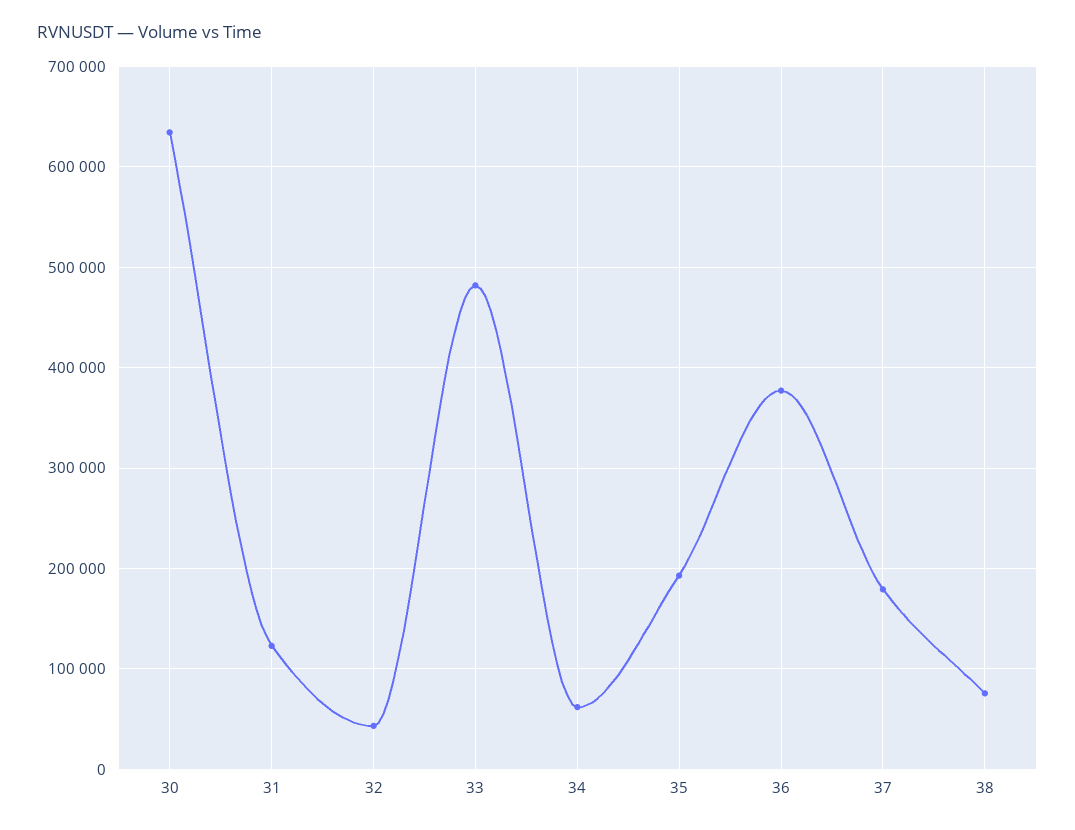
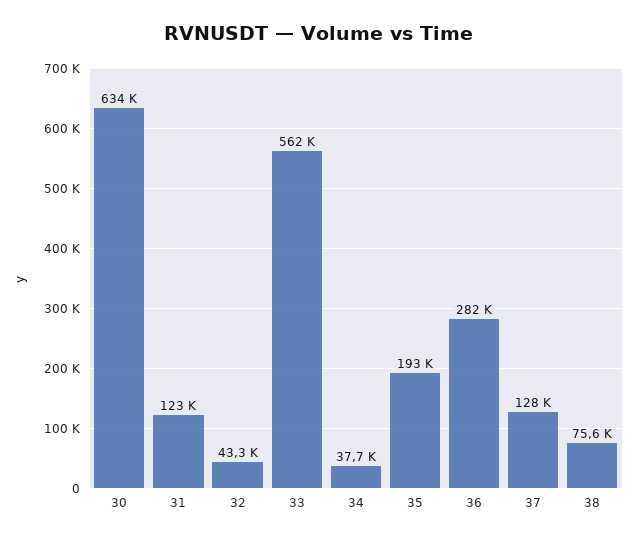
33: 480000 -> 562000
34: 60000 -> 37700
36: 380000 -> 282000
37: 180000 -> 128000

